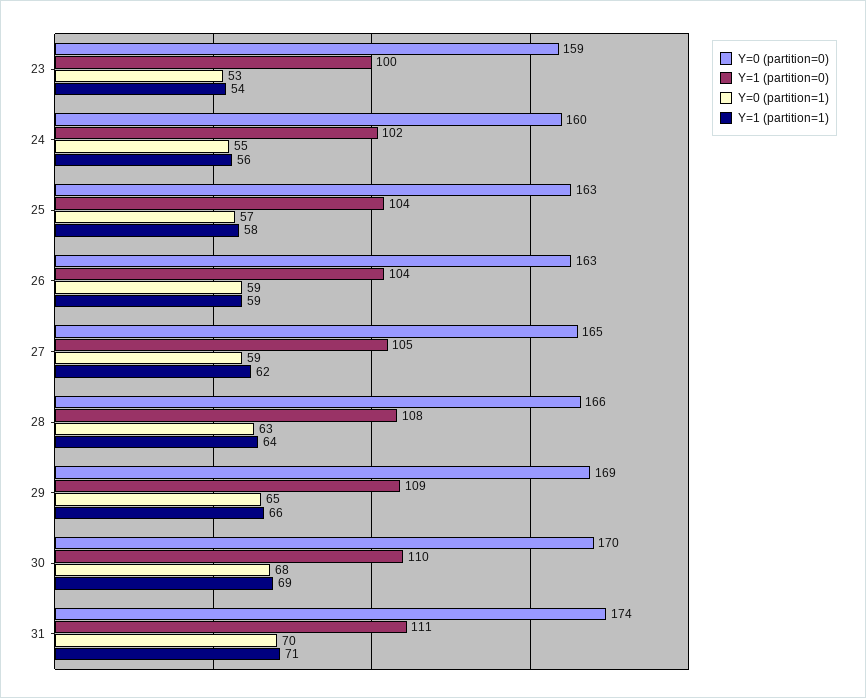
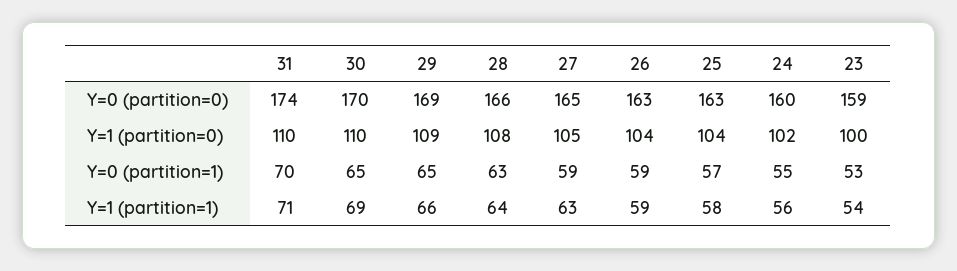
Y=1 (partition=1), 27: 62 -> 63
Y=0 (partition=1), 30: 68 -> 65
Y=1 (partition=0), 31: 111 -> 110

